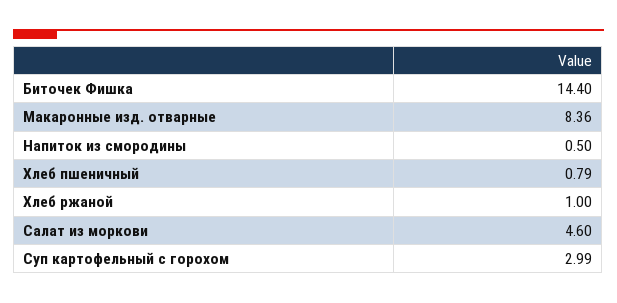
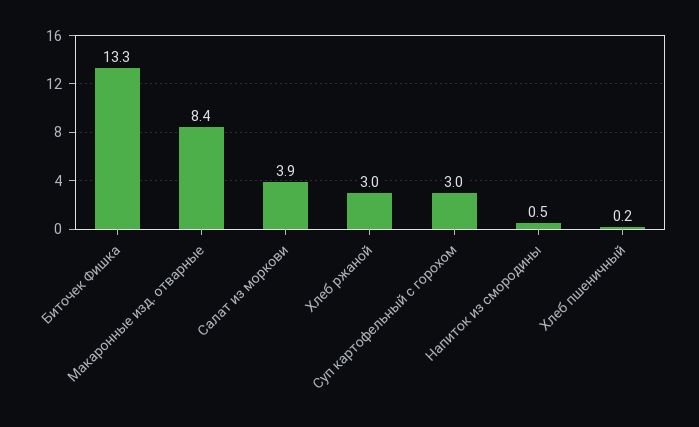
Биточек Фишка: 14.4 -> 13.3
Хлеб пшеничный: 0.79 -> 0.2
Хлеб ржаной: 1 -> 3
Салат из моркови: 4.6 -> 3.9

